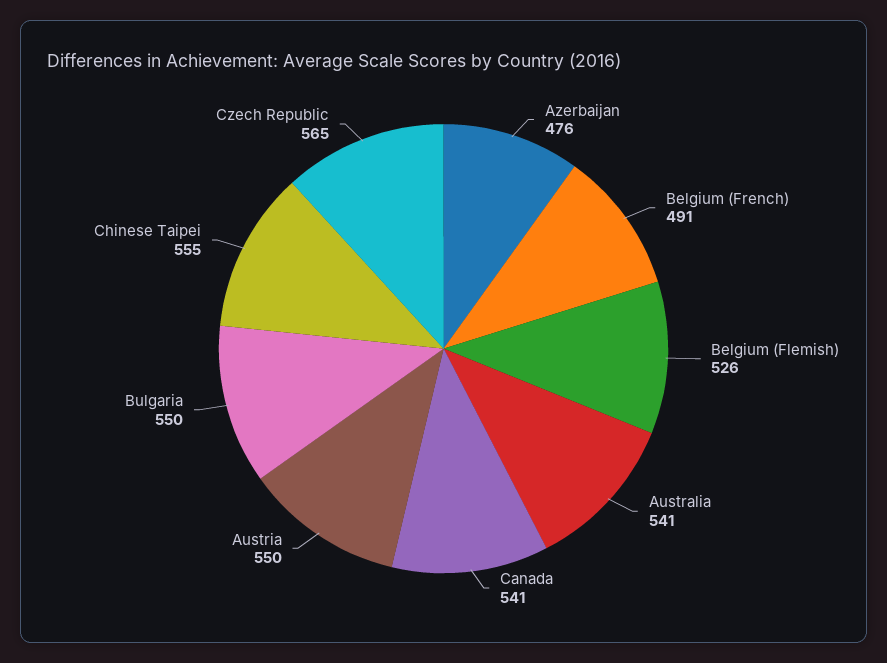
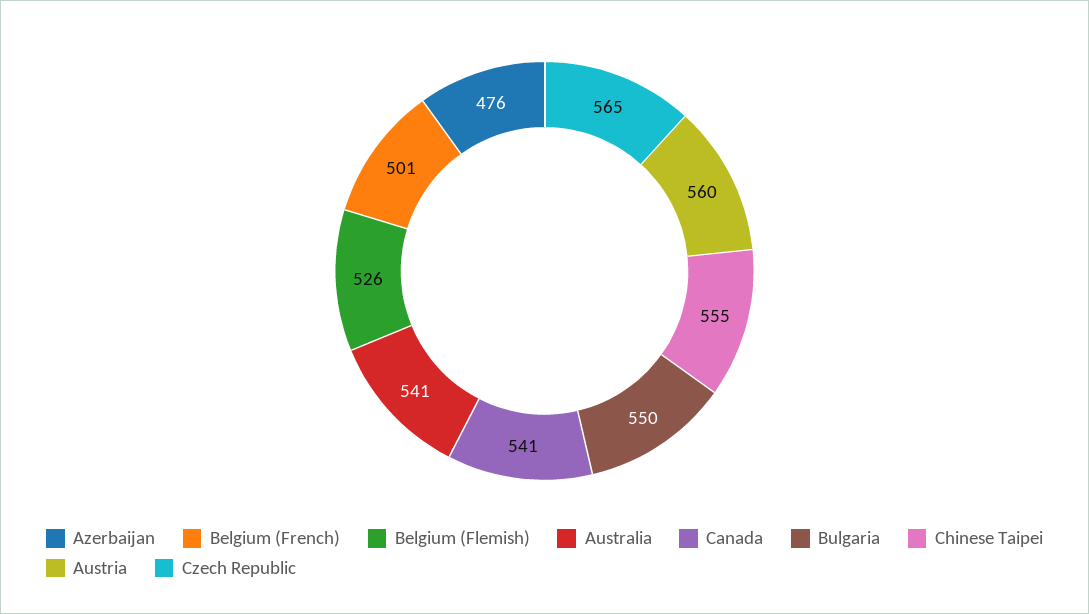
Belgium (French): 491 -> 501
Austria: 550 -> 560

